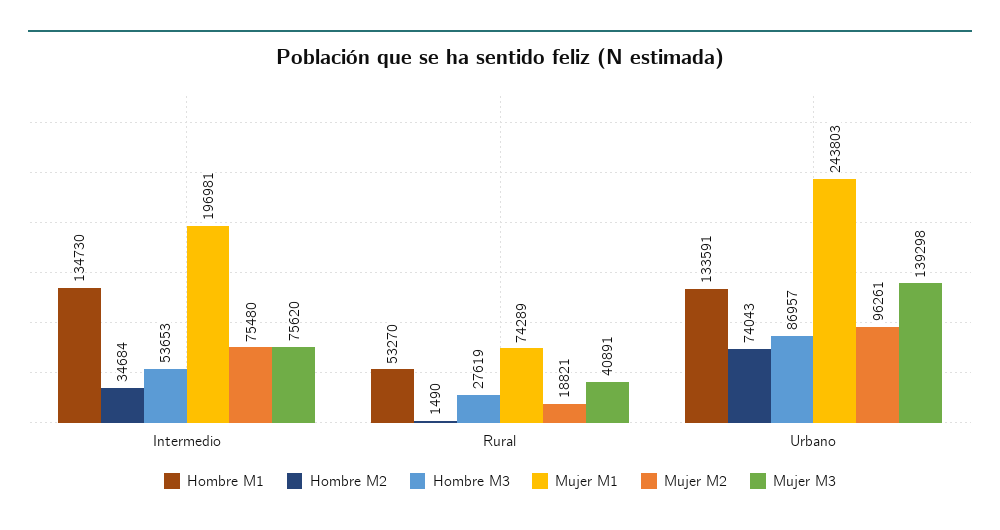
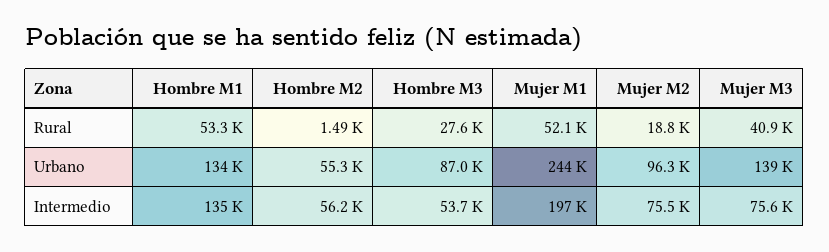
Hombre M2, Intermedio: 34684 -> 56200
Mujer M1, Rural: 74289 -> 52100
Hombre M2, Urbano: 74043 -> 55300

